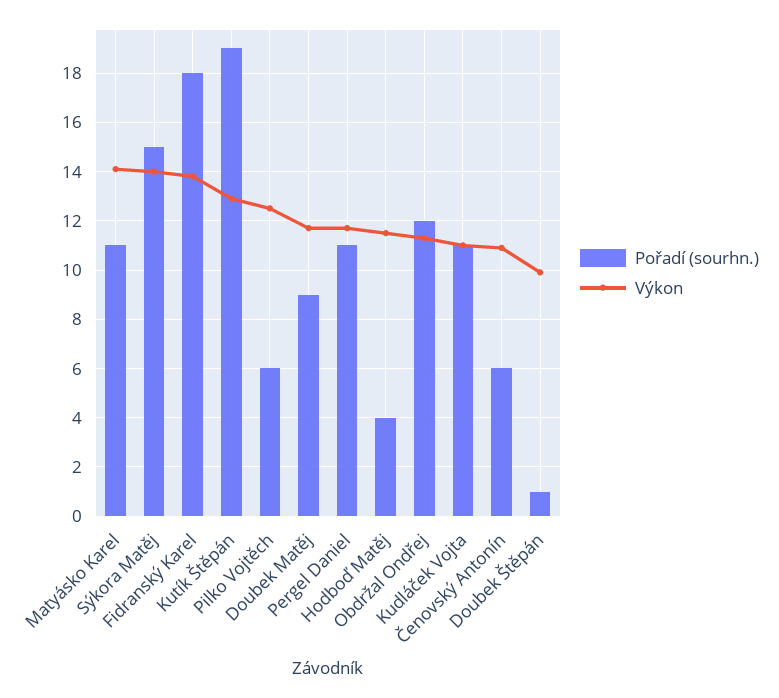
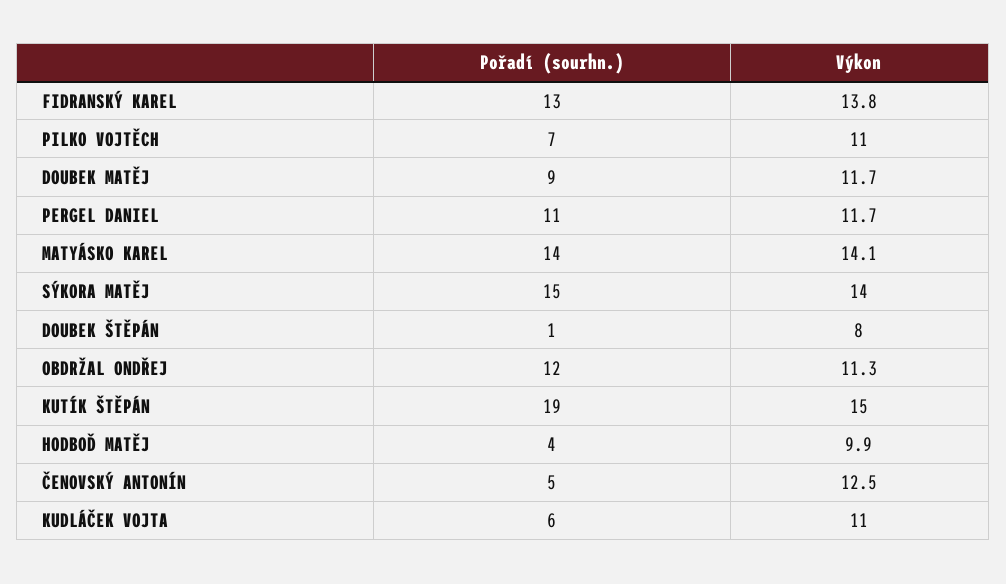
Pořadí (sourhn.), Matyásko Karel: 11 -> 14
Pořadí (sourhn.), Fidranský Karel: 18 -> 13
Výkon, Kutík Štěpán: 13 -> 15
Pořadí (sourhn.), Pilko Vojtěch: 6 -> 7
Výkon, Pilko Vojtěch: 12.5 -> 11
Výkon, Hodboď Matěj: 11.5 -> 9.9
Pořadí (sourhn.), Kudláček Vojta: 11 -> 6
Pořadí (sourhn.), Čenovský Antonín: 6 -> 5
Výkon, Čenovský Antonín: 11 -> 12.5
Výkon, Doubek Štěpán: 10 -> 8

